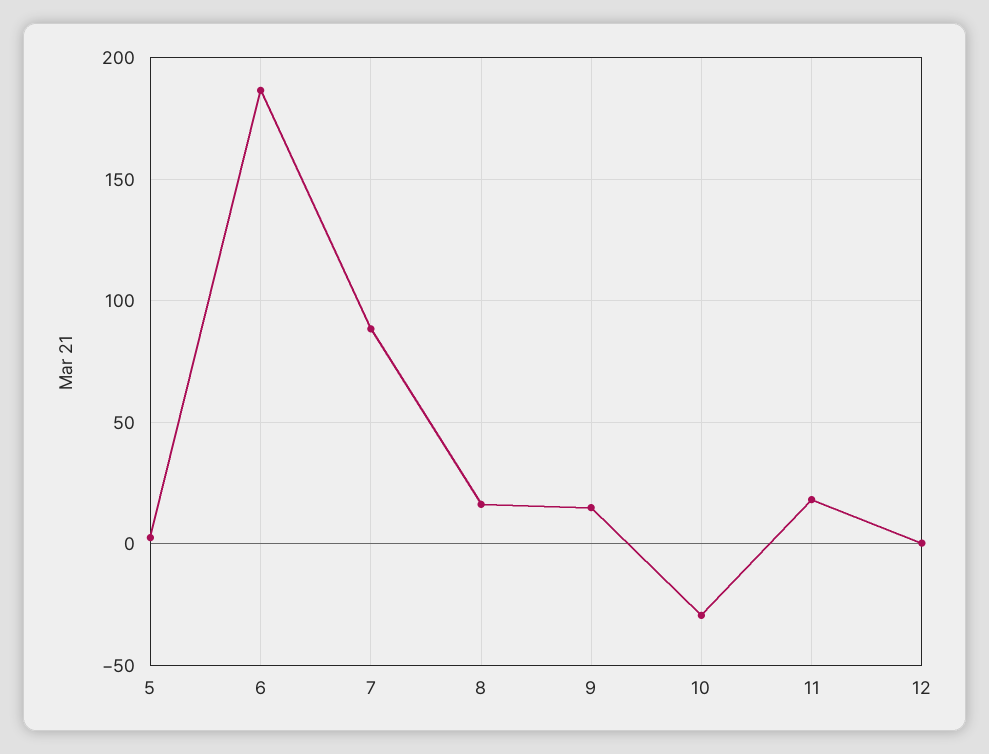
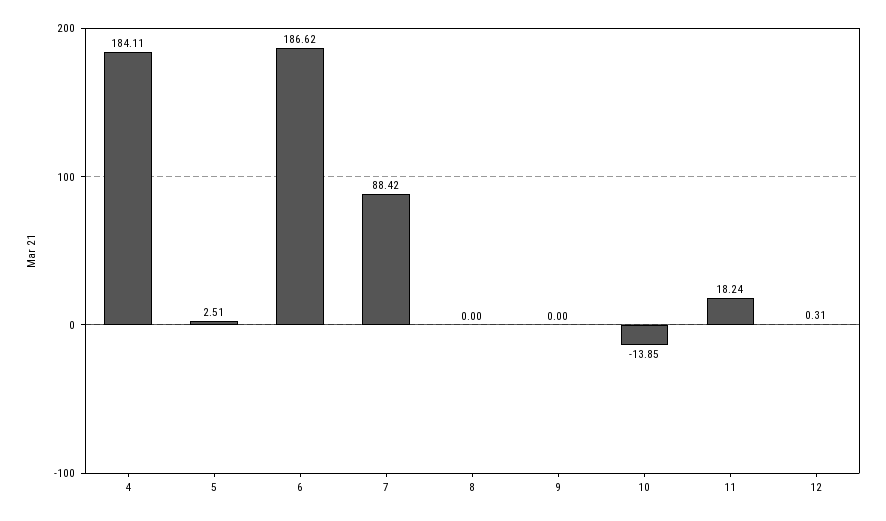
8: 15 -> 0
9: 15 -> 0
10: -30 -> -13.85
4: none -> 184.11

